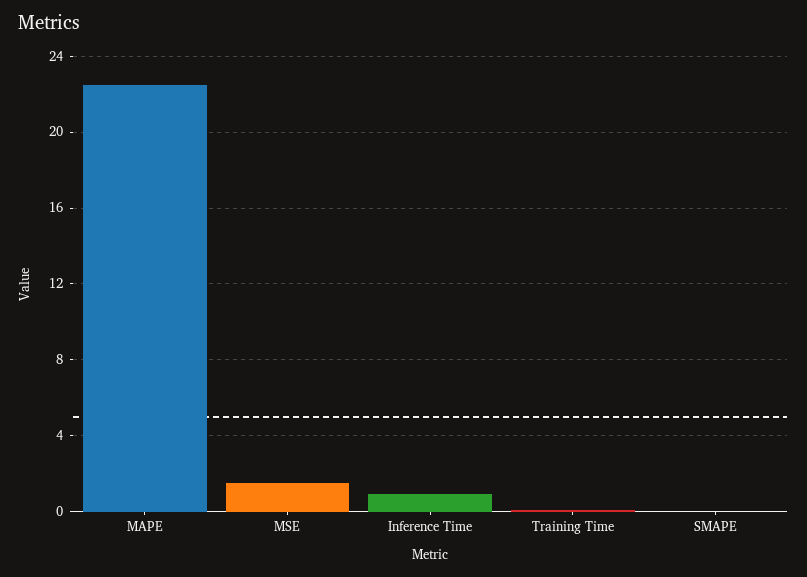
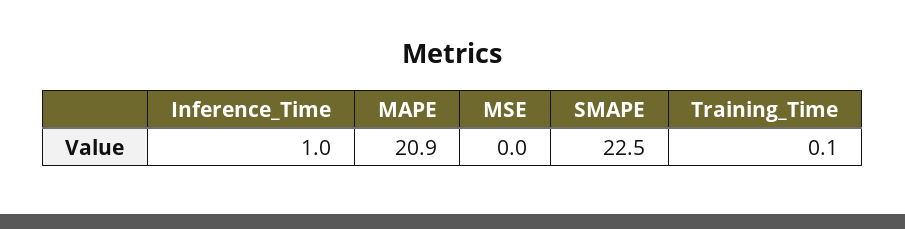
MAPE: 22.5 -> 20.9
MSE: 1.5 -> 0
SMAPE: 0 -> 22.5

